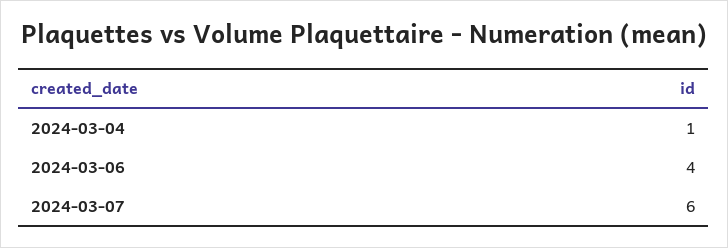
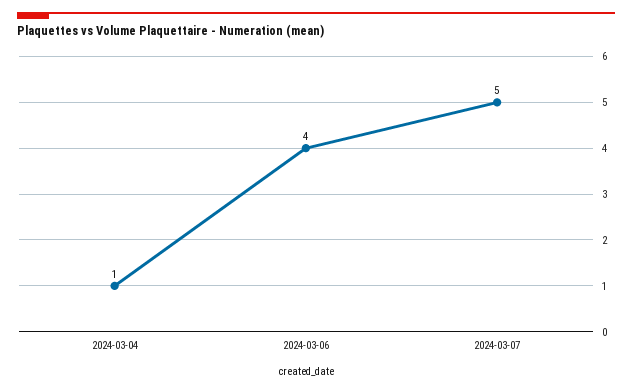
2024-03-07: 6 -> 5

